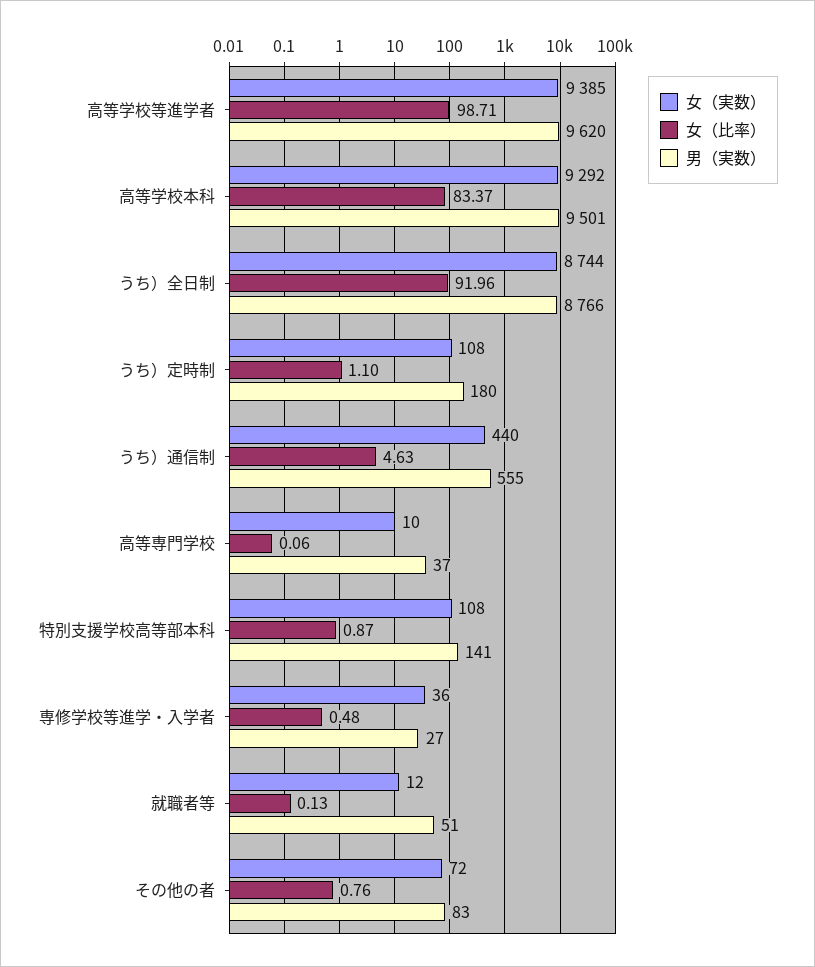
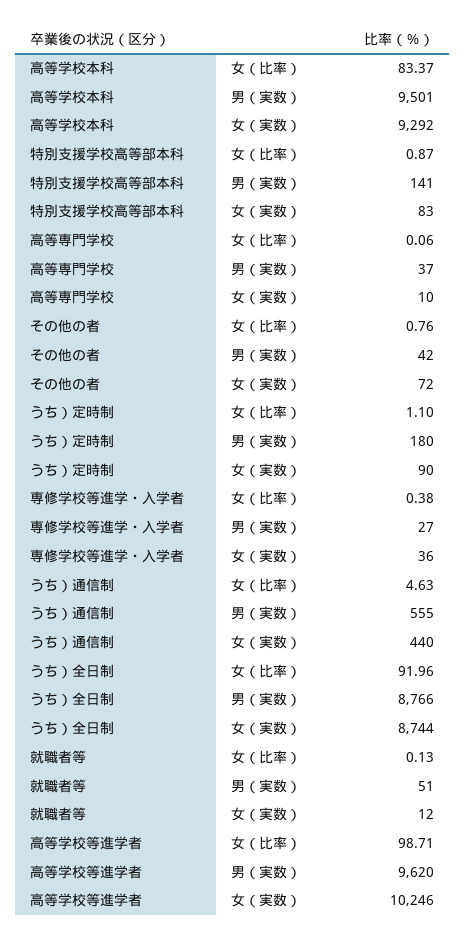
女（実数）, 高等学校等進学者: 9385 -> 10246
女（実数）, うち）定時制: 108 -> 90
女（実数）, 特別支援学校高等部本科: 108 -> 83
女（比率）, 専修学校等進学・入学者: 0.48 -> 0.38
男（実数）, その他の者: 83 -> 42

